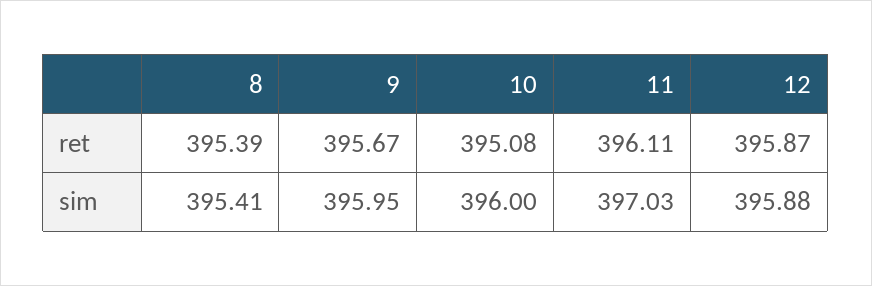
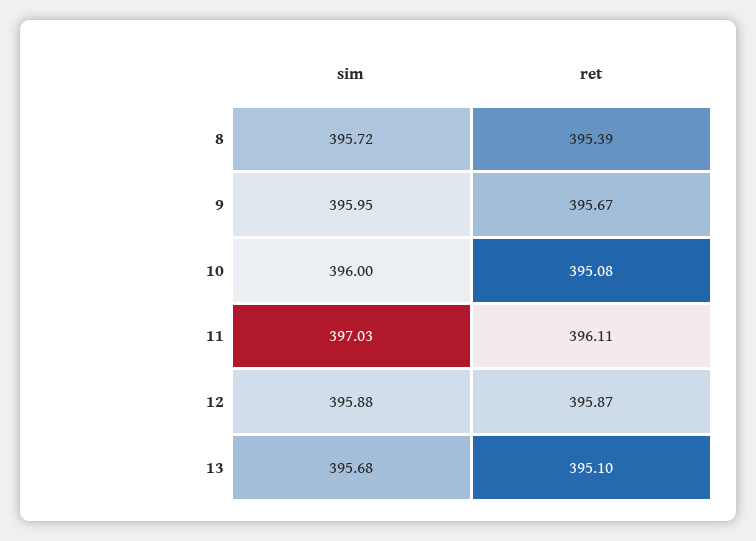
8, sim: 395.41 -> 395.72
13, sim: none -> 395.68
13, ret: none -> 395.1

